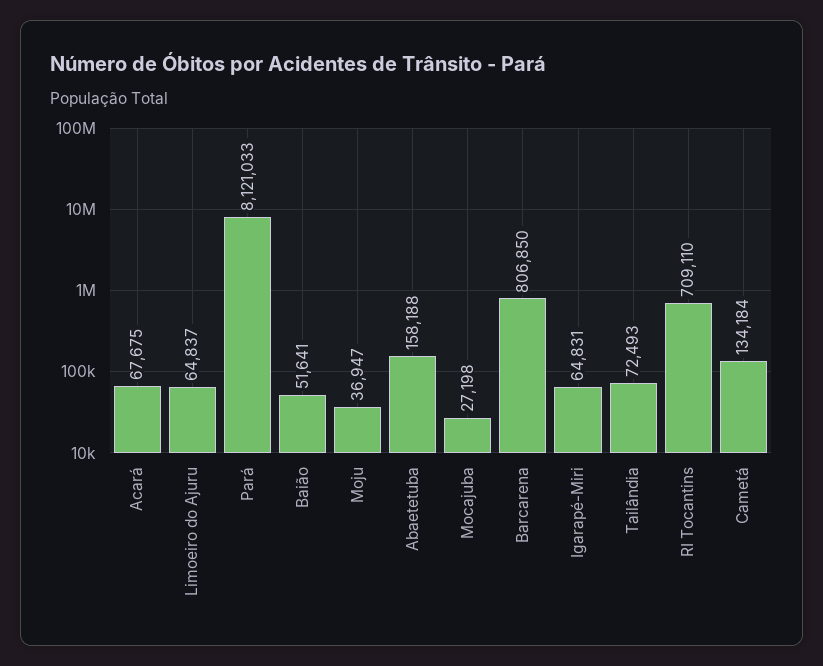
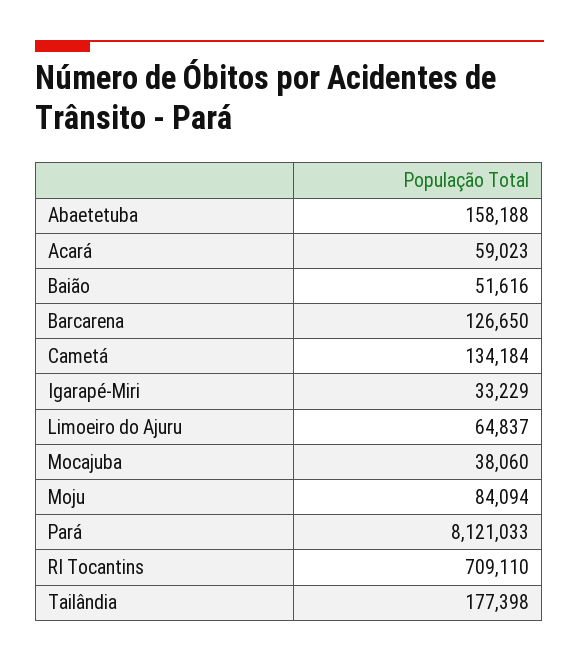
Acará: 67675 -> 59023
Baião: 51641 -> 51616
Moju: 36947 -> 84094
Mocajuba: 27198 -> 38060
Barcarena: 806850 -> 126650
Igarapé-Miri: 64831 -> 33229
Tailândia: 72493 -> 177398

